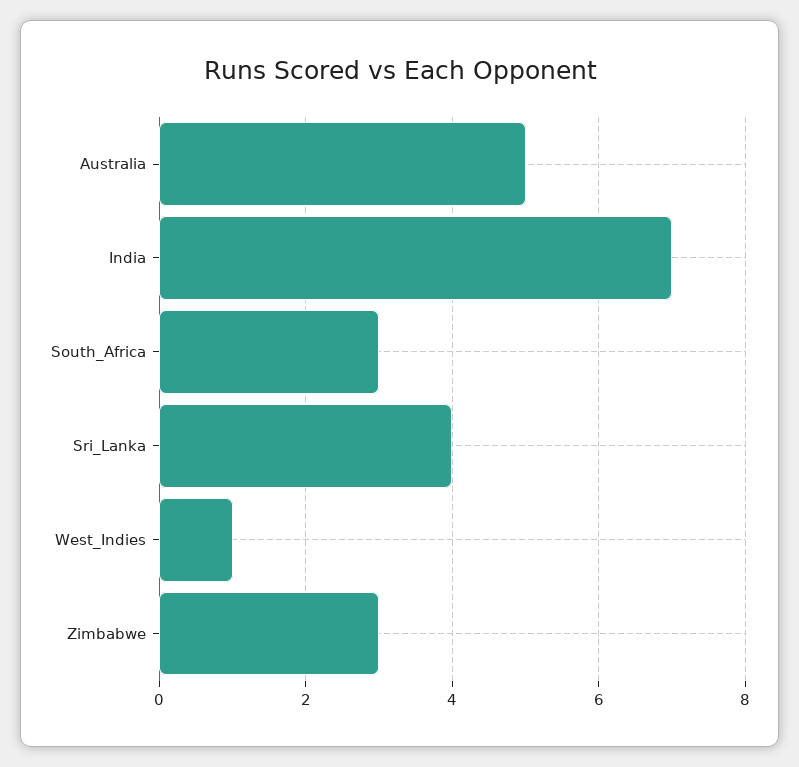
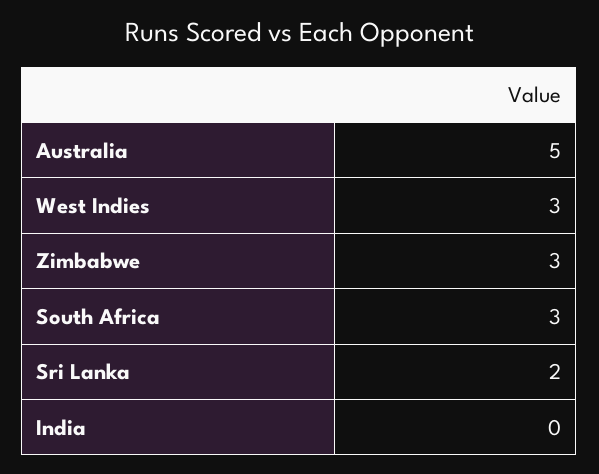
India: 7 -> 0
Sri_Lanka: 4 -> 2
West_Indies: 1 -> 3

